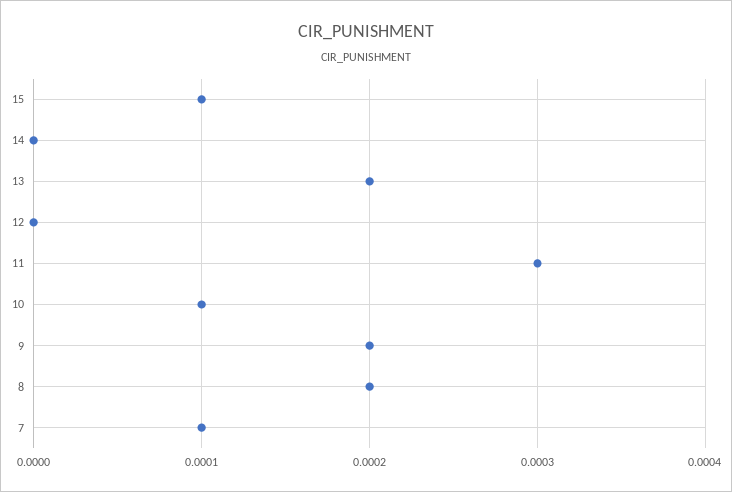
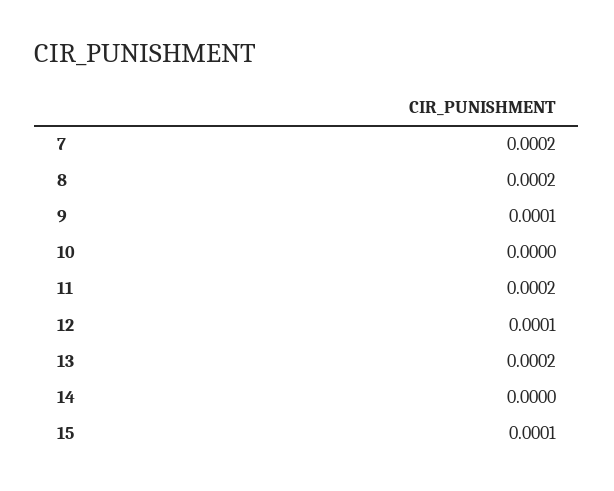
12: 0 -> 0.0001
11: 0.0003 -> 0.0002
10: 0.0001 -> 0
9: 0.0002 -> 0.0001
7: 0.0001 -> 0.0002

